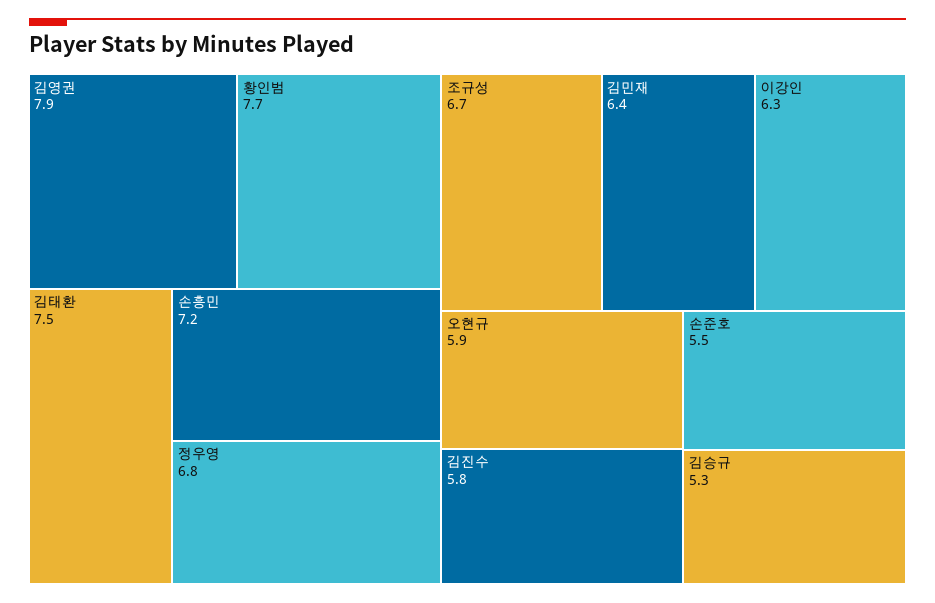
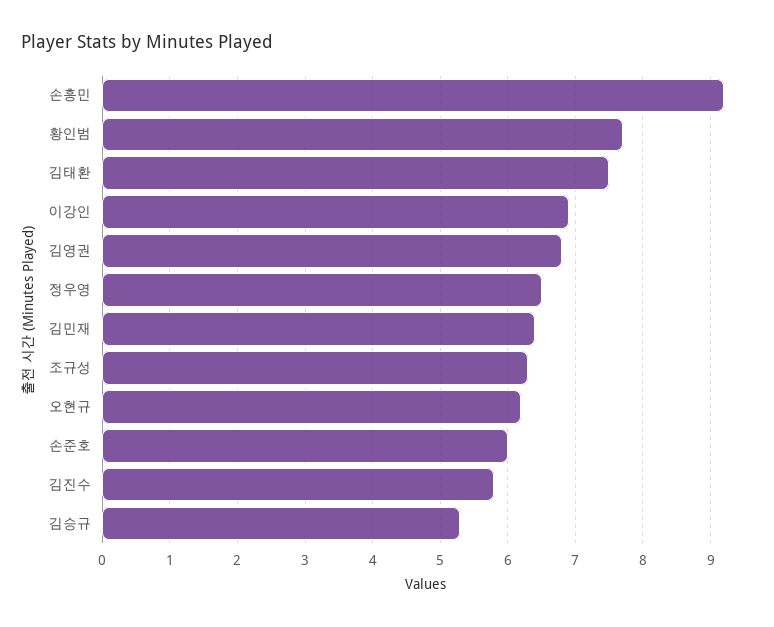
김영권: 7.9 -> 6.8
손흥민: 7.2 -> 9.2
정우영: 6.8 -> 6.5
조규성: 6.7 -> 6.3
이강인: 6.3 -> 6.9
오현규: 5.9 -> 6.2
손준호: 5.5 -> 6

